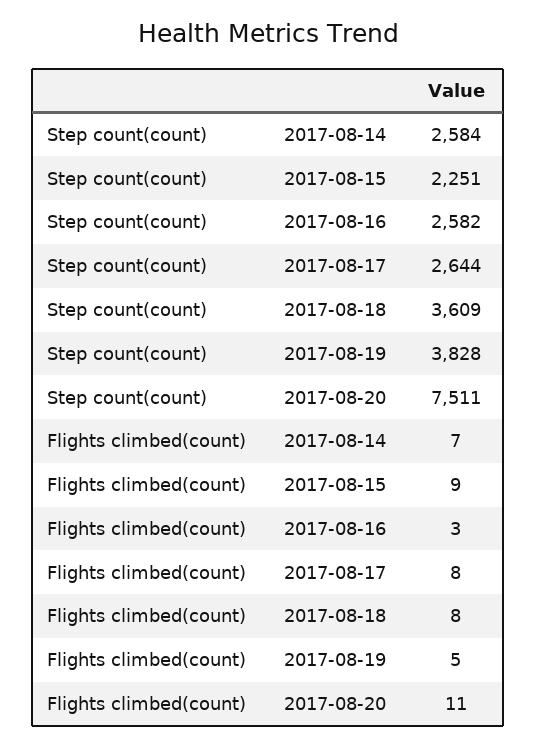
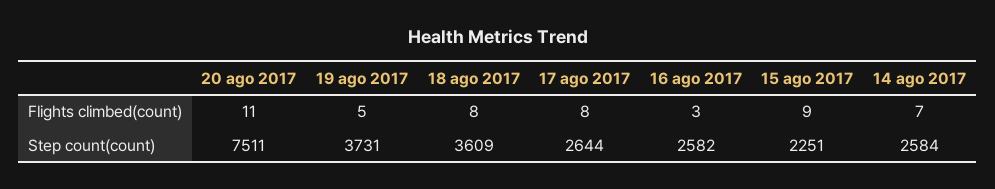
Step count(count), 2017-08-19: 3828 -> 3731

